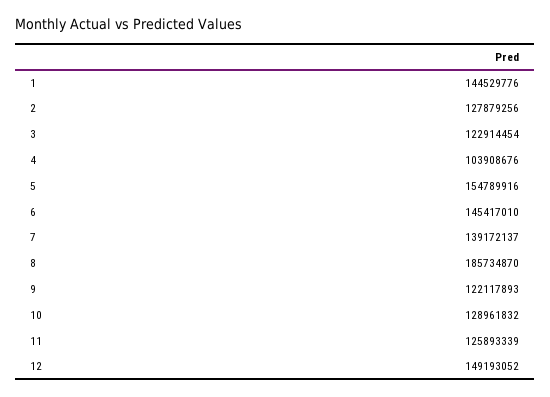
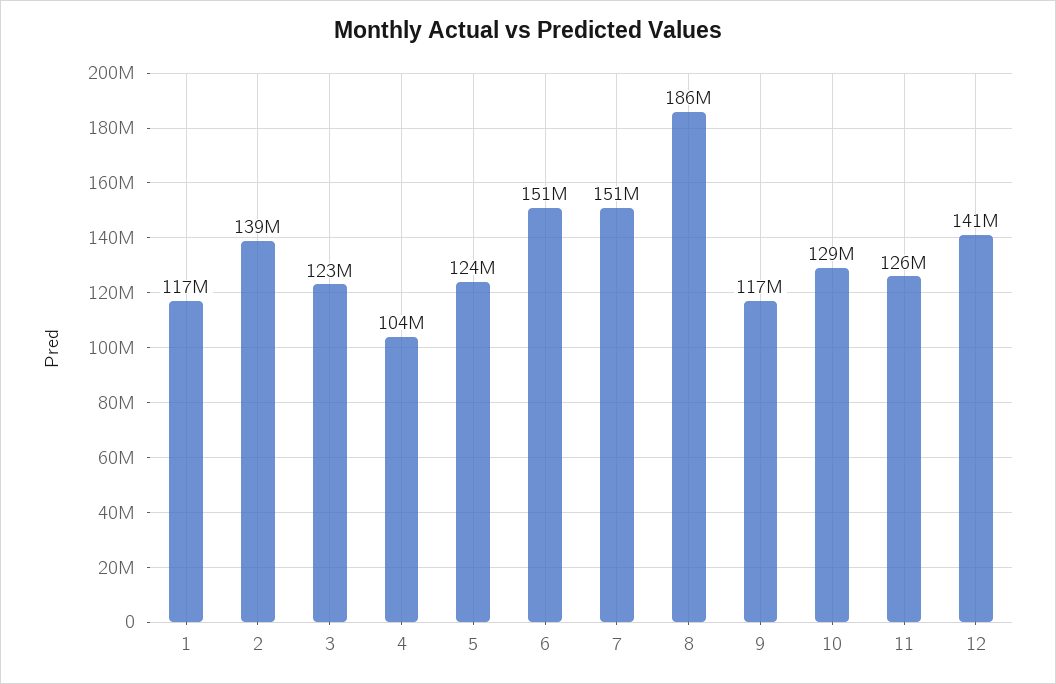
1: 144529776 -> 117000000
2: 127879256 -> 139000000
5: 154789916 -> 124000000
6: 145417010 -> 151000000
7: 139172137 -> 151000000
9: 122117893 -> 117000000
12: 149193052 -> 141000000

